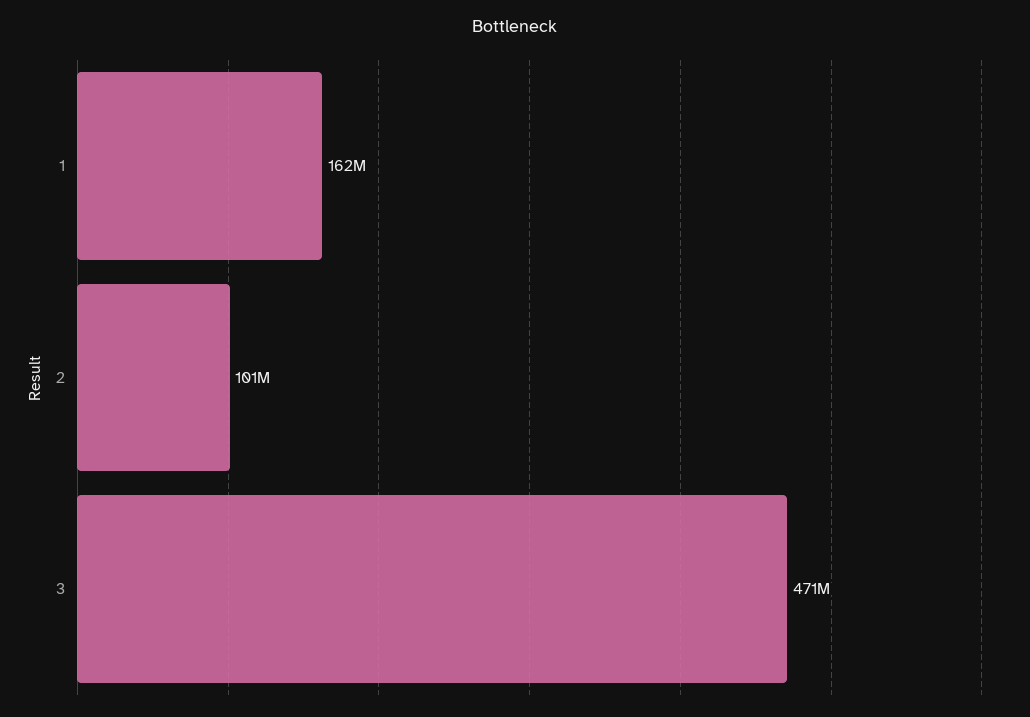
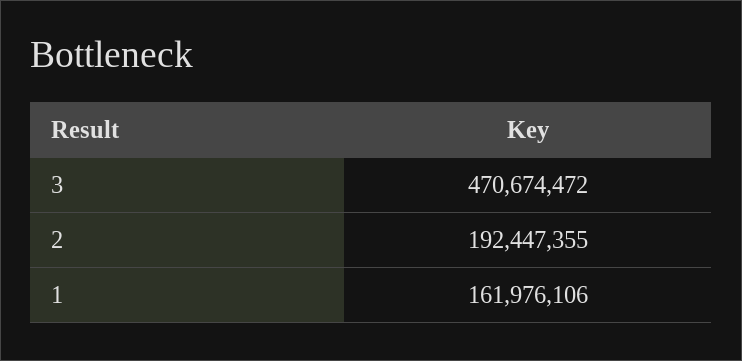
2: 101000000 -> 192447355

